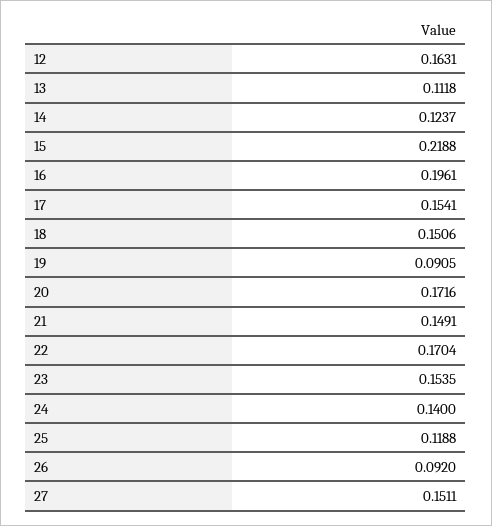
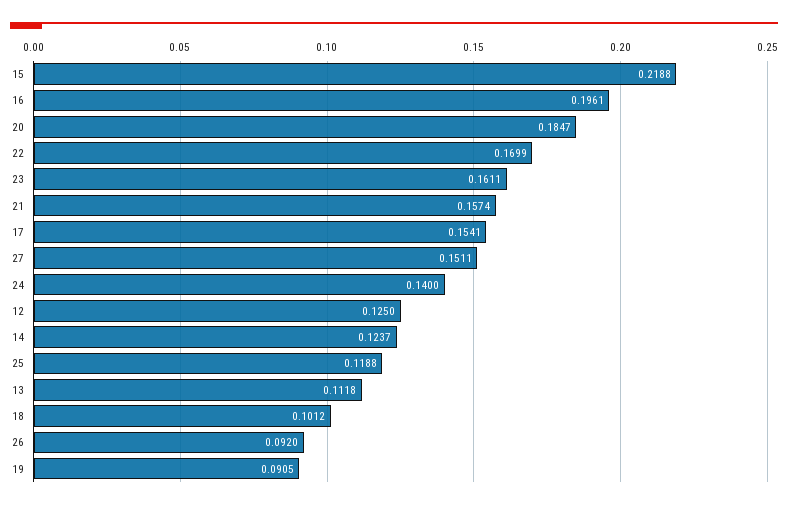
12: 0.1631 -> 0.125
18: 0.1506 -> 0.1012
20: 0.1716 -> 0.1847
21: 0.1491 -> 0.1574
22: 0.1704 -> 0.1699
23: 0.1535 -> 0.1611

